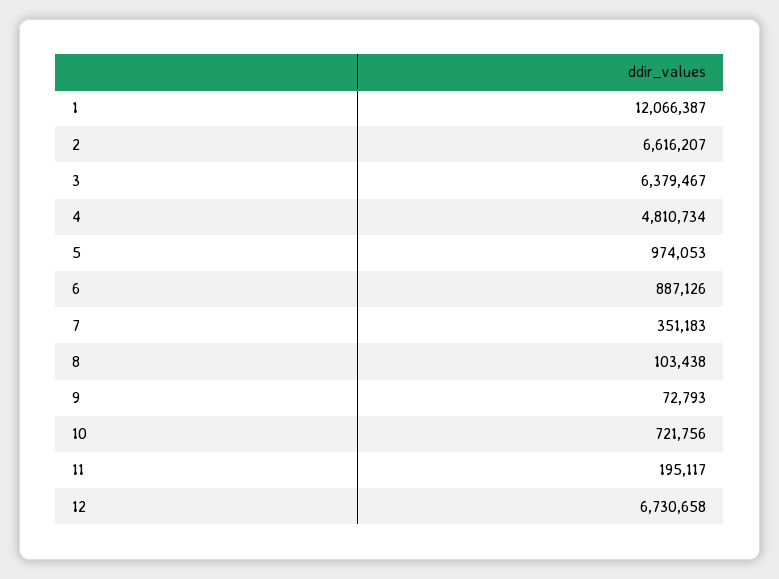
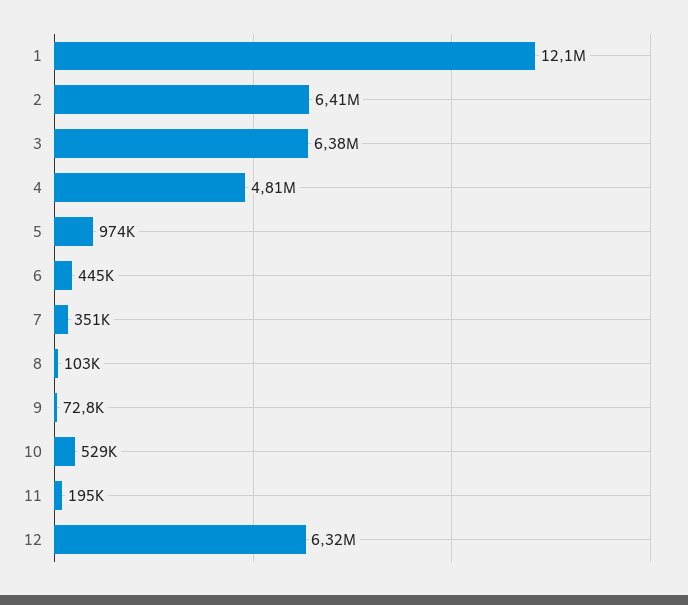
2: 6616207 -> 6410000
6: 887126 -> 445000
10: 721756 -> 529000
12: 6730658 -> 6320000

